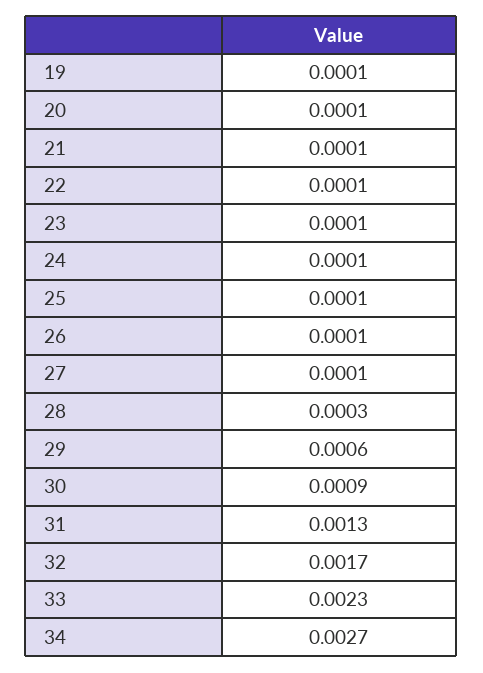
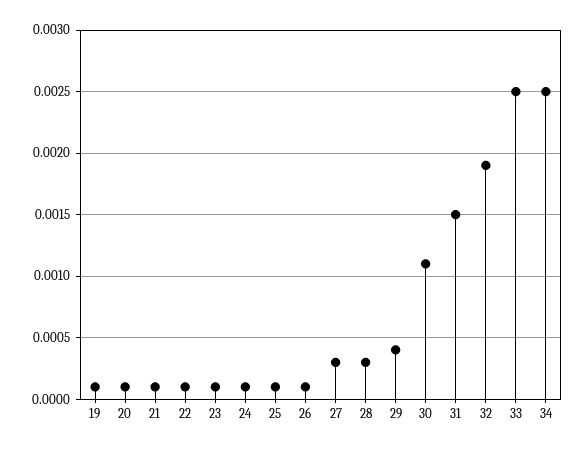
27: 0.0001 -> 0.0003
29: 0.0006 -> 0.0004
30: 0.0009 -> 0.0011
31: 0.0013 -> 0.0015
32: 0.0017 -> 0.0019
33: 0.0023 -> 0.0025
34: 0.0027 -> 0.0025

